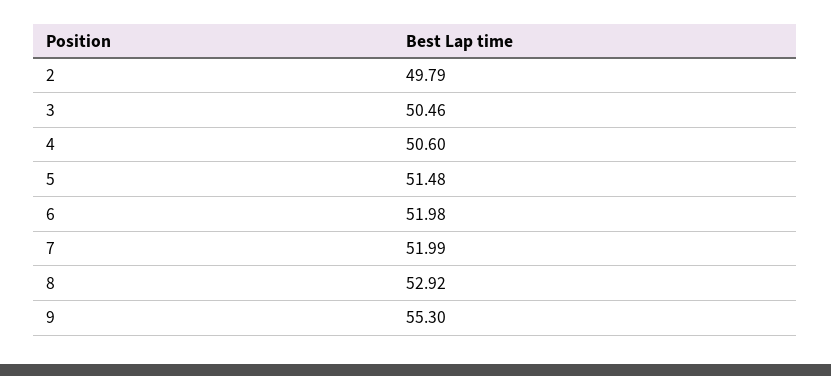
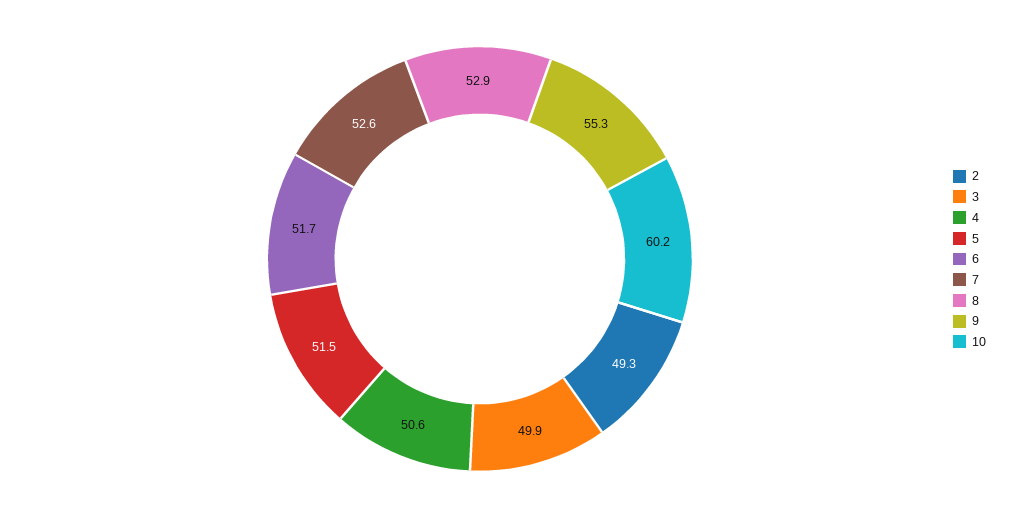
2: 49.79 -> 49.3
3: 50.46 -> 49.9
6: 51.98 -> 51.7
7: 51.99 -> 52.6
10: none -> 60.2

